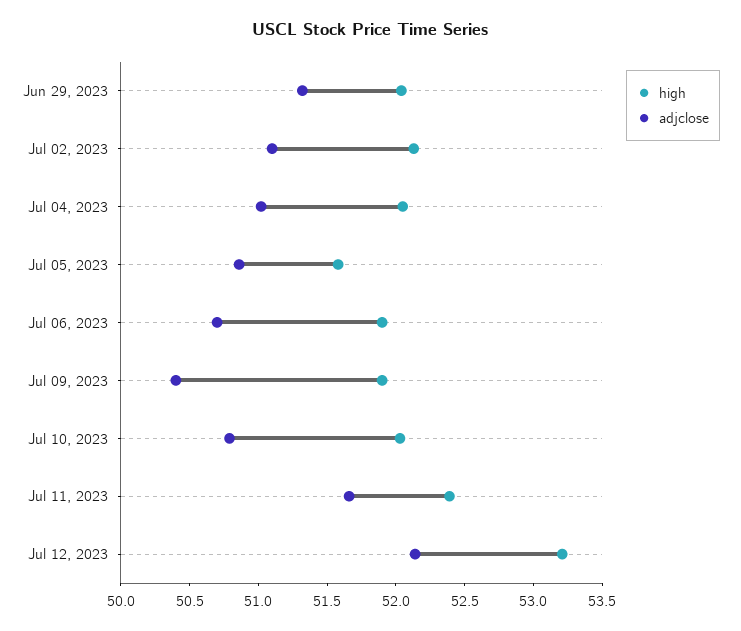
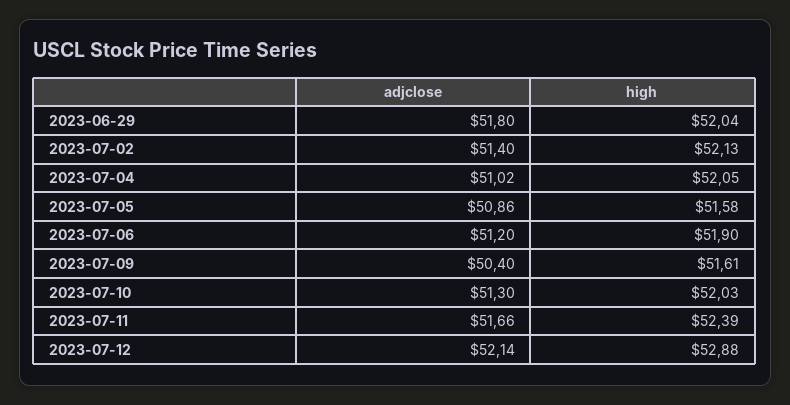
adjclose, Jun 29, 2023: 51.3 -> 51.8
adjclose, Jul 02, 2023: 51.1 -> 51.4
adjclose, Jul 06, 2023: 50.7 -> 51.2
high, Jul 09, 2023: 51.9 -> 51.61
adjclose, Jul 10, 2023: 50.8 -> 51.3
high, Jul 12, 2023: 53.2 -> 52.88

